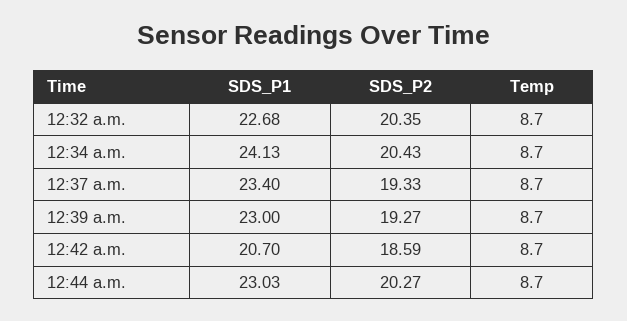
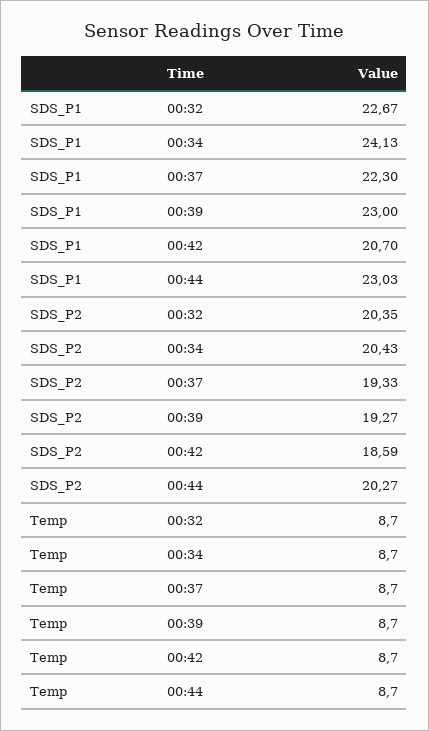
SDS_P1, 12:32 a.m.: 22.68 -> 22.67
SDS_P1, 12:37 a.m.: 23.4 -> 22.3

